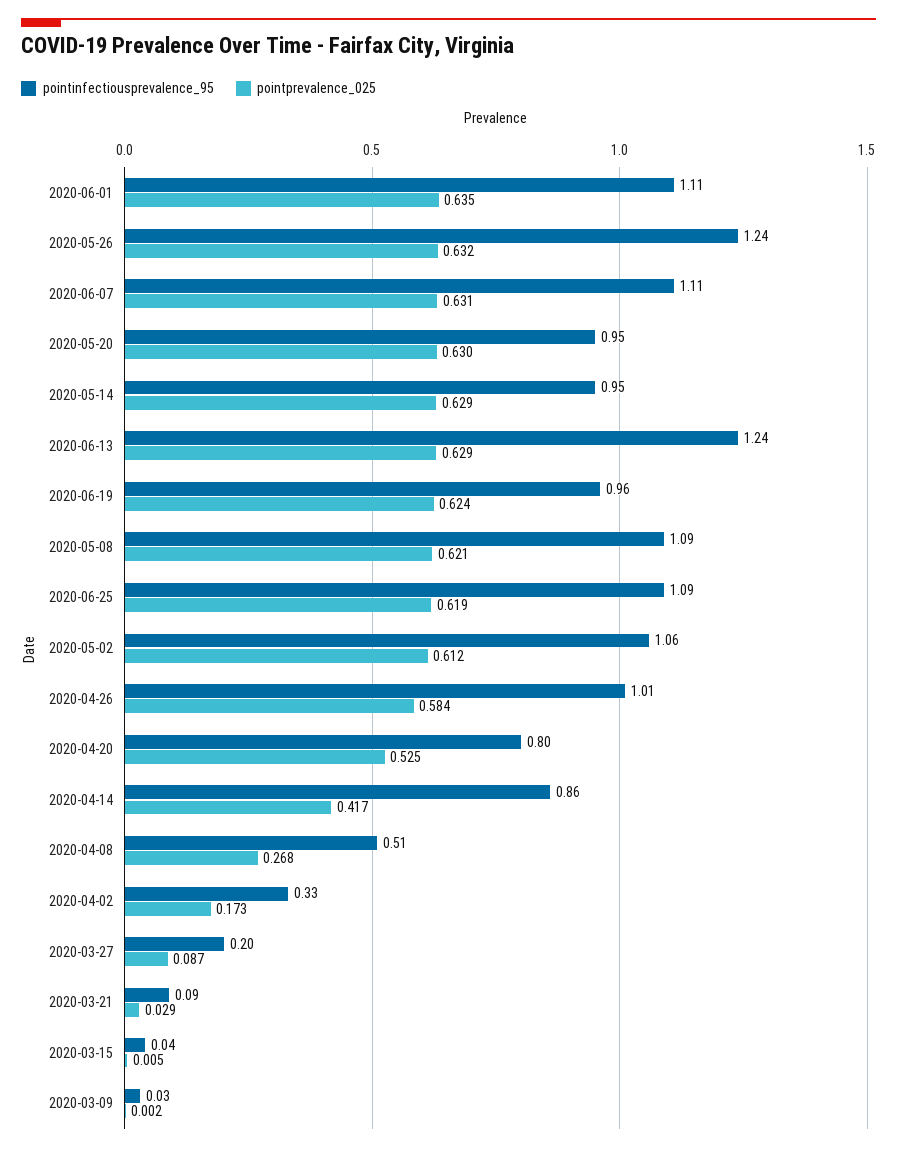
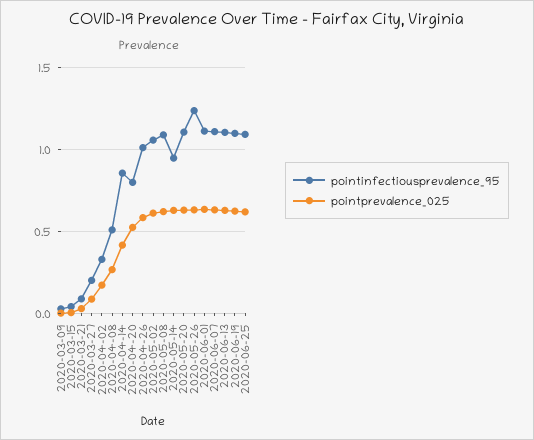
pointinfectiousprevalence_95, 2020-05-20: 0.95 -> 1.1
pointinfectiousprevalence_95, 2020-06-13: 1.24 -> 1.1
pointinfectiousprevalence_95, 2020-06-19: 0.96 -> 1.1

